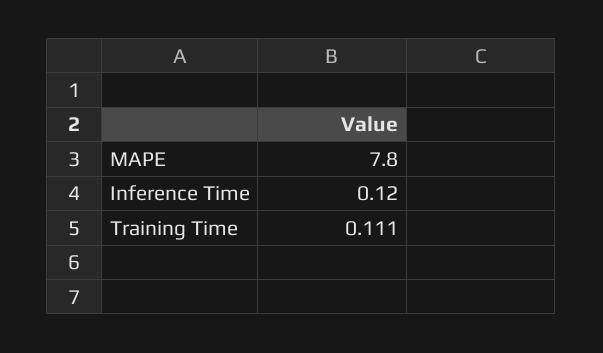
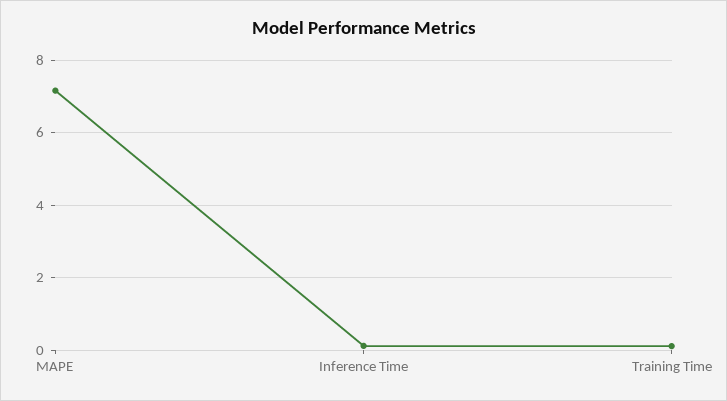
MAPE: 7.8 -> 7.2

